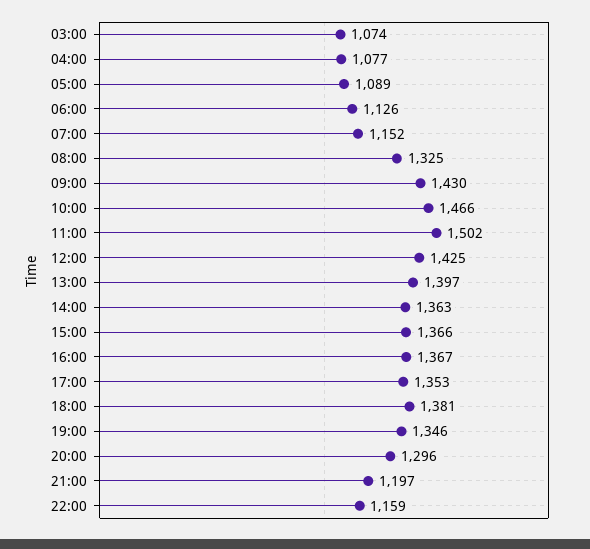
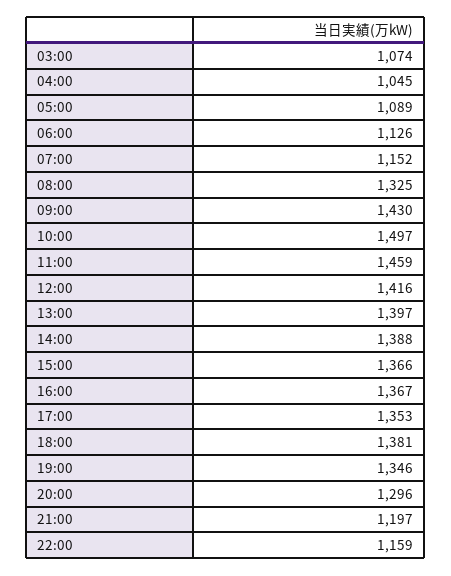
04:00: 1077 -> 1045
10:00: 1466 -> 1497
11:00: 1502 -> 1459
12:00: 1425 -> 1416
14:00: 1363 -> 1388

